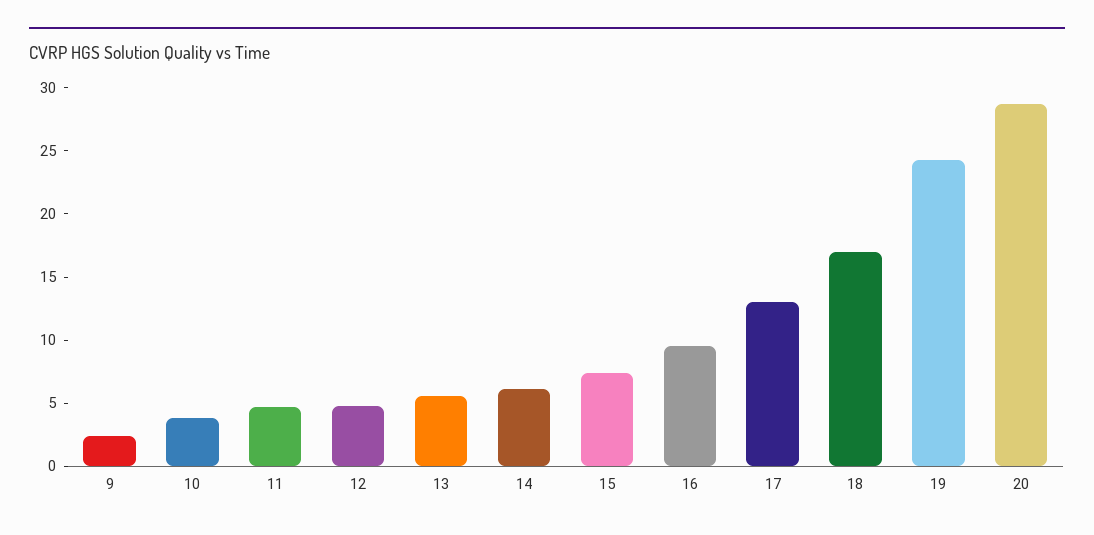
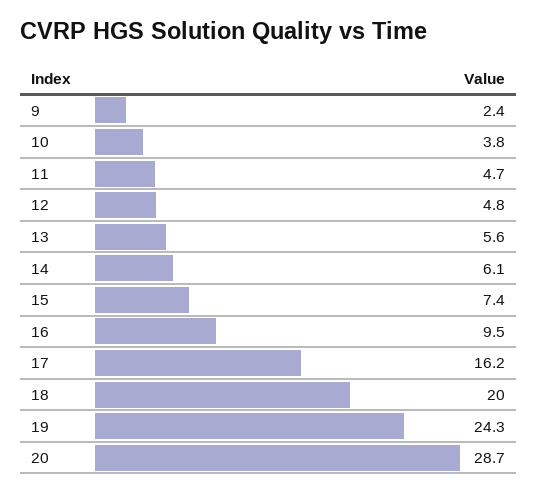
17: 13 -> 16.2
18: 17 -> 20

